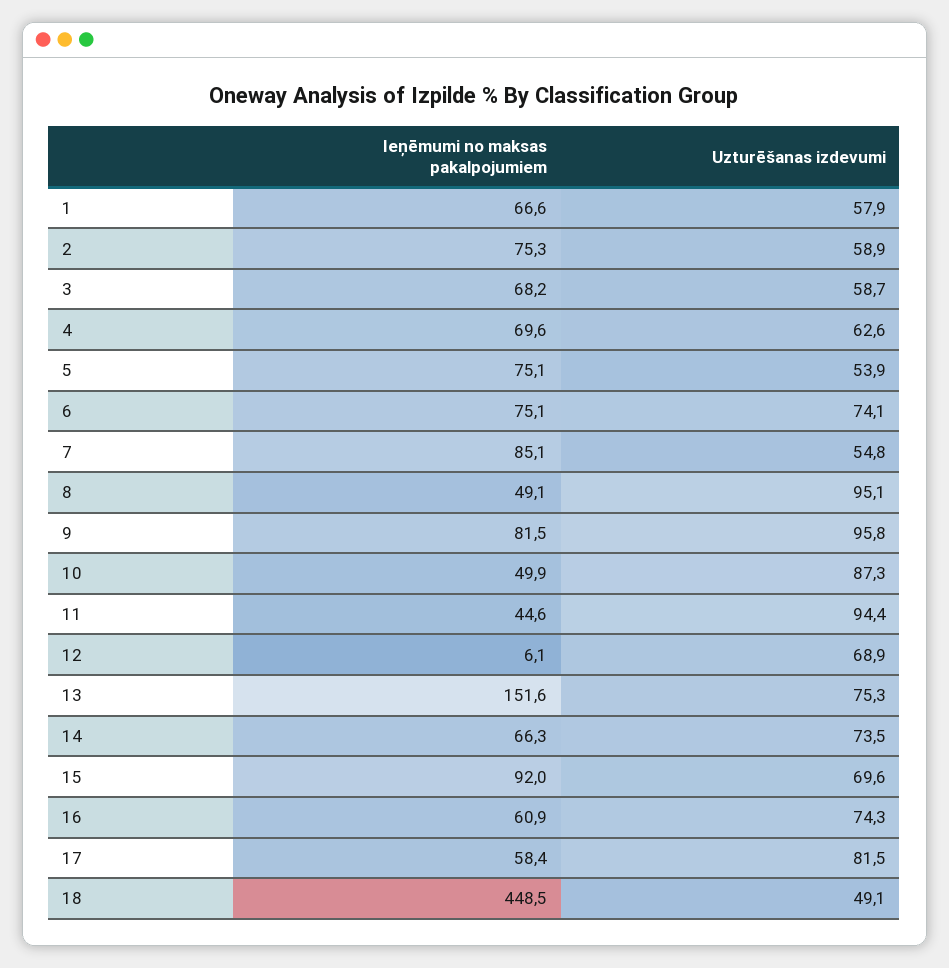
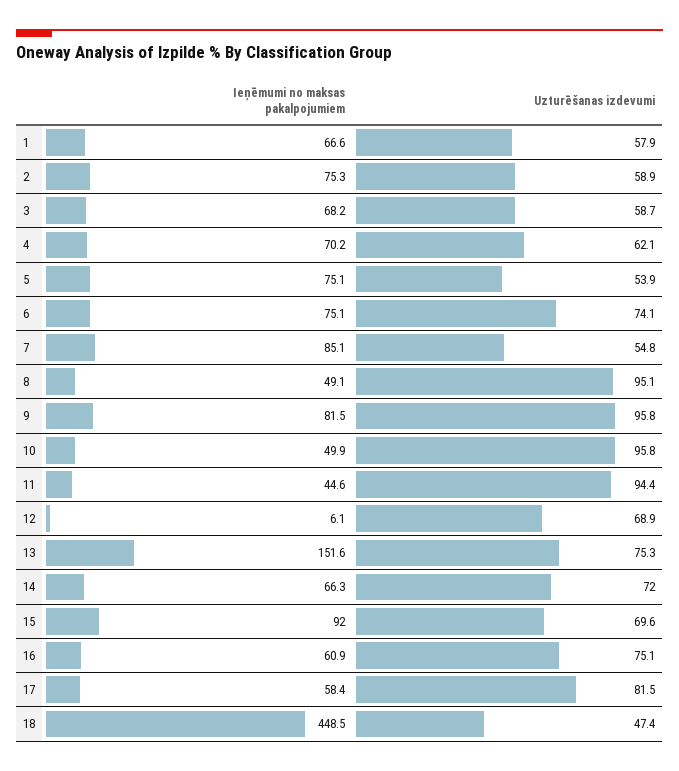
Ieņēmumi no maksas pakalpojumiem, 4: 69.6 -> 70.2
Uzturēšanas izdevumi, 4: 62.6 -> 62.1
Uzturēšanas izdevumi, 10: 87.3 -> 95.8
Uzturēšanas izdevumi, 14: 73.5 -> 72
Uzturēšanas izdevumi, 16: 74.3 -> 75.1
Uzturēšanas izdevumi, 18: 49.1 -> 47.4

